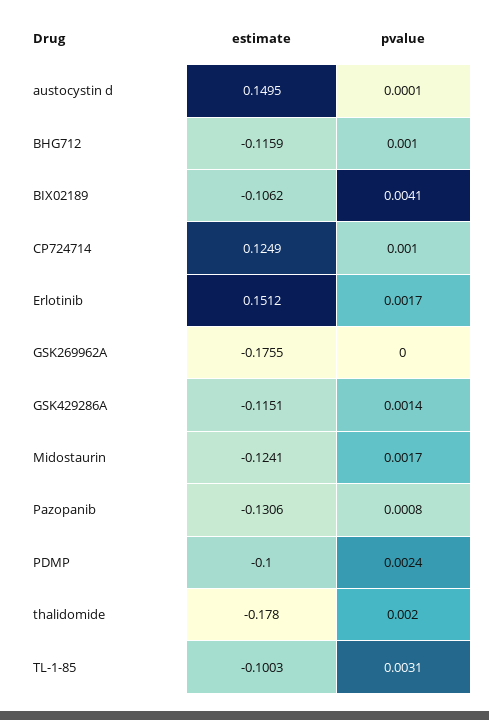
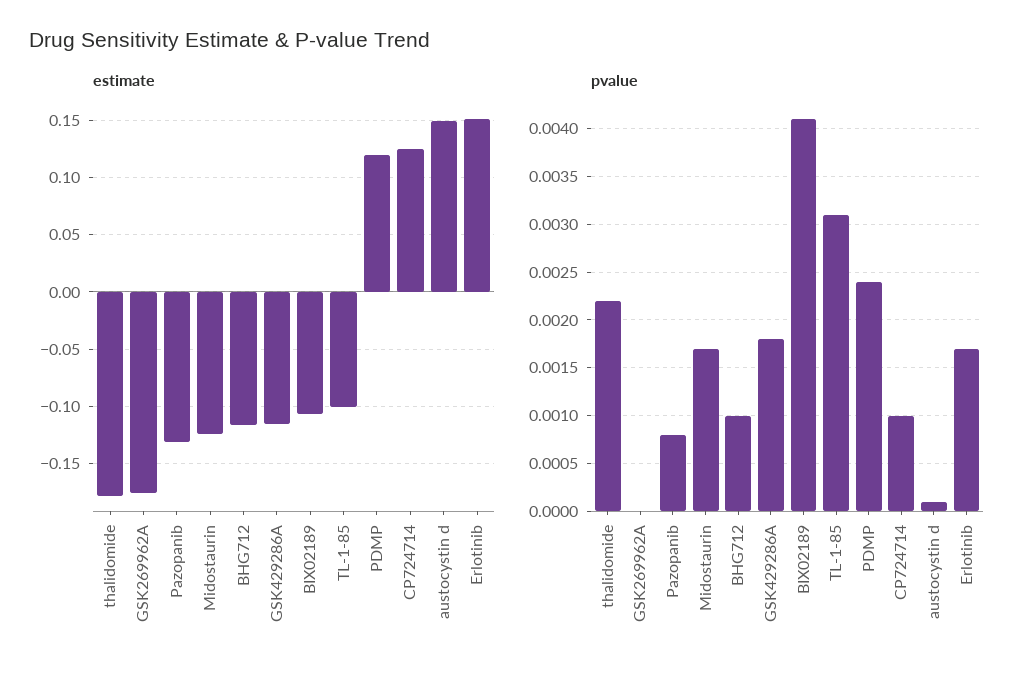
pvalue, GSK429286A: 0.0014 -> 0.0018
estimate, PDMP: -0.1 -> 0.12
pvalue, thalidomide: 0.002 -> 0.0022

